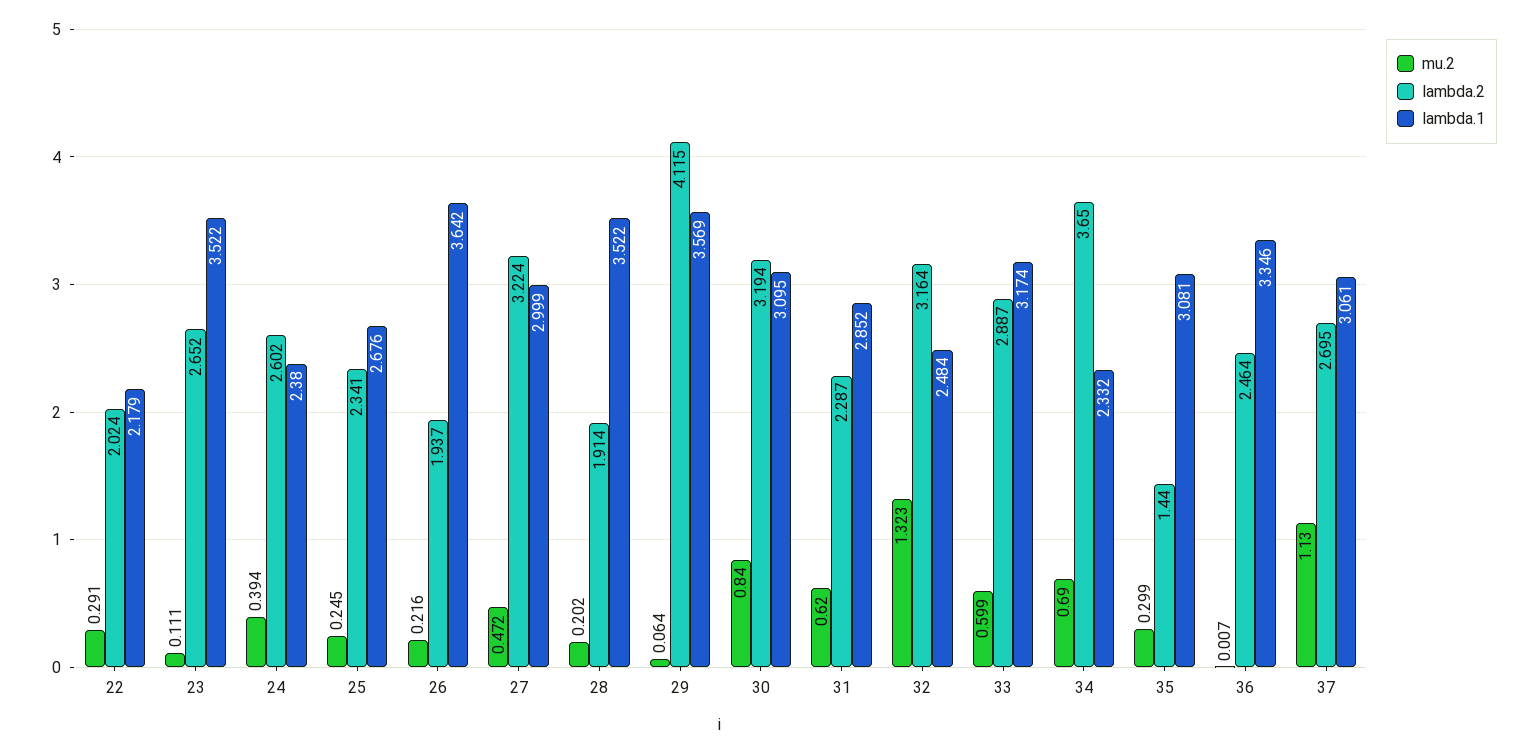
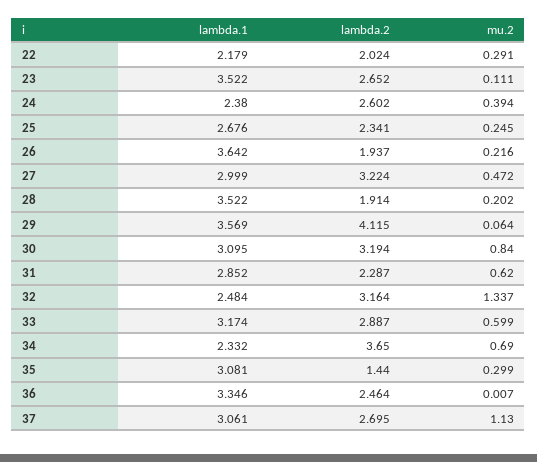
mu.2, 32: 1.323 -> 1.337

